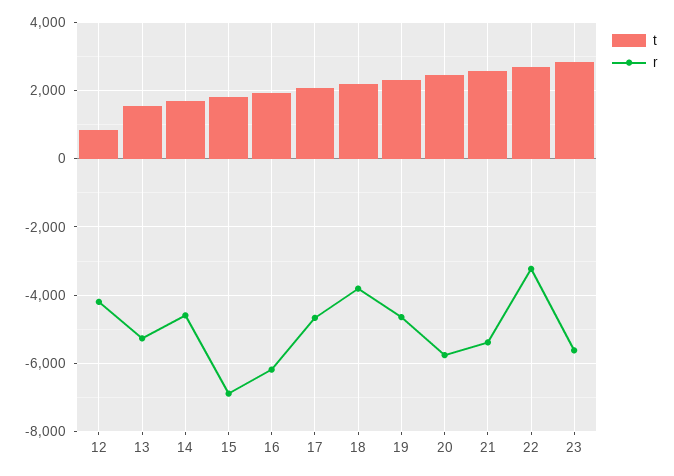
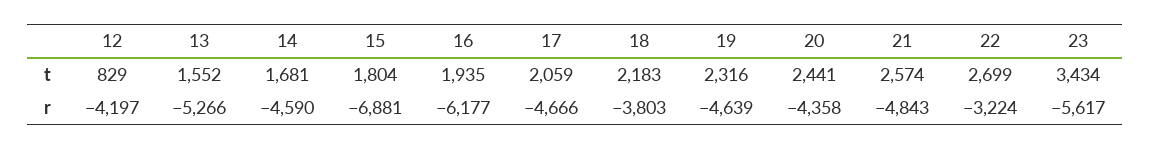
r, 20: -5800 -> -4358
r, 21: -5400 -> -4843
t, 23: 2800 -> 3434

